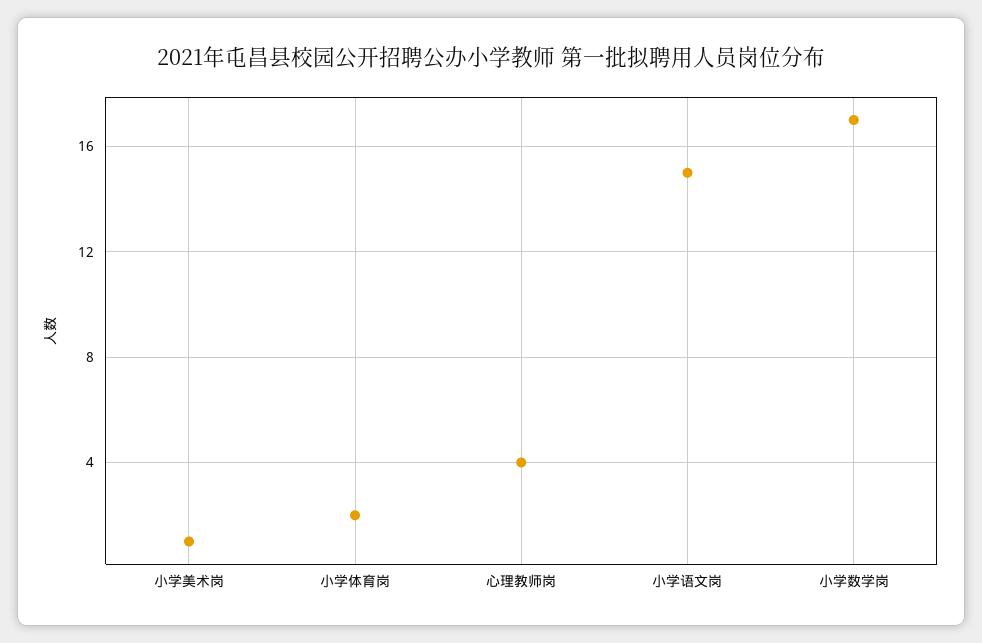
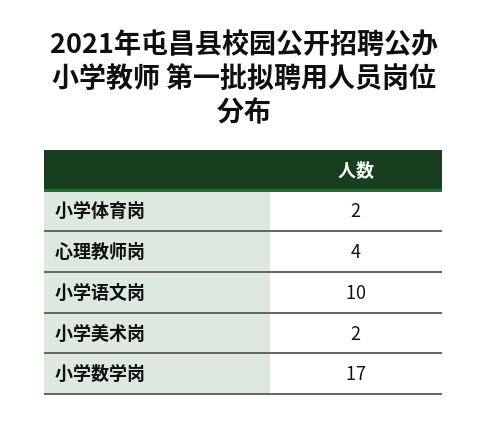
小学美术岗: 1 -> 2
小学语文岗: 15 -> 10

